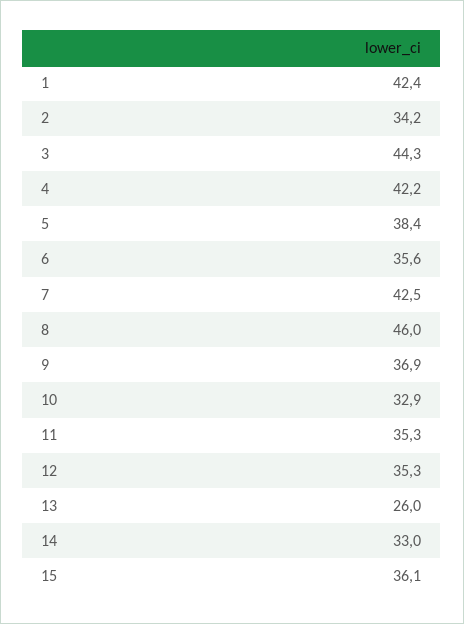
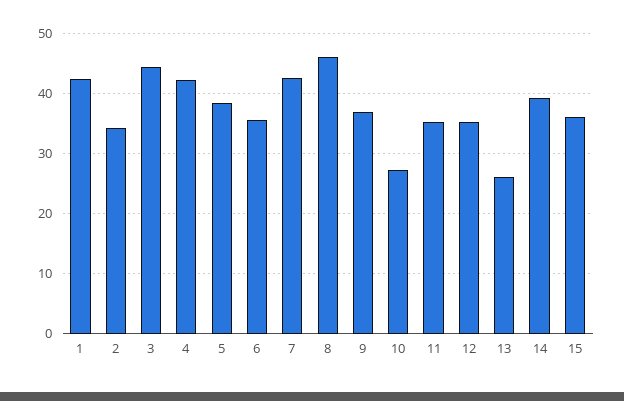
10: 32.9 -> 27
14: 33 -> 39

